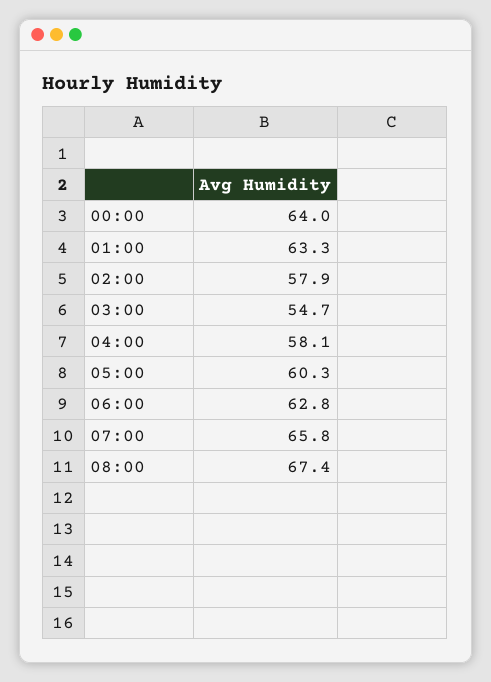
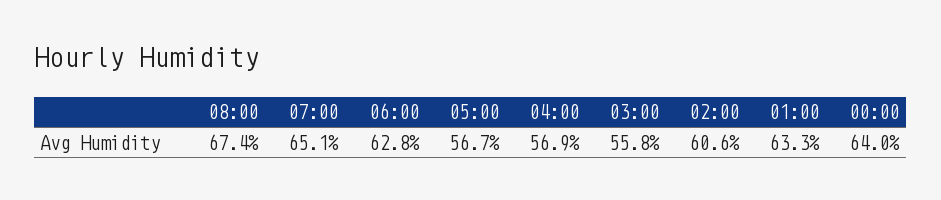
02:00: 57.9 -> 60.6
03:00: 54.7 -> 55.8
04:00: 58.1 -> 56.9
05:00: 60.3 -> 56.7
07:00: 65.8 -> 65.1

